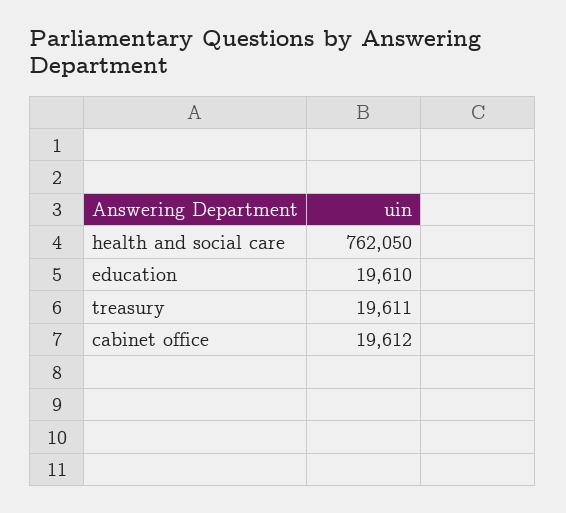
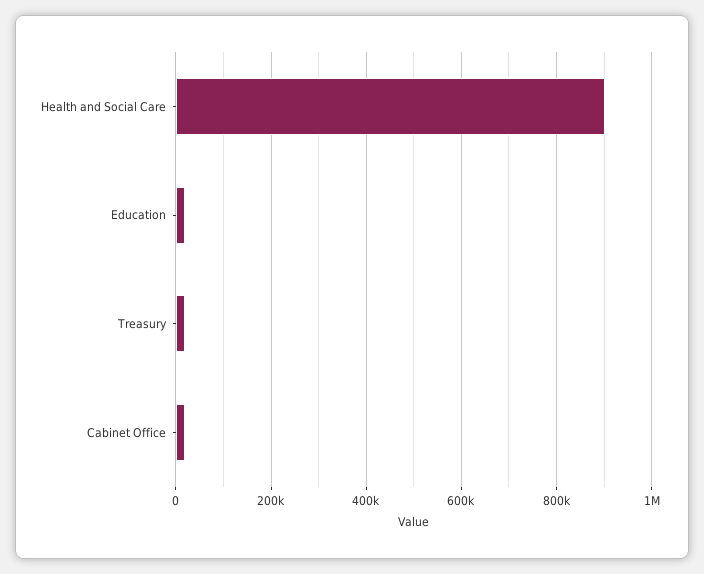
health and social care: 762050 -> 900000

